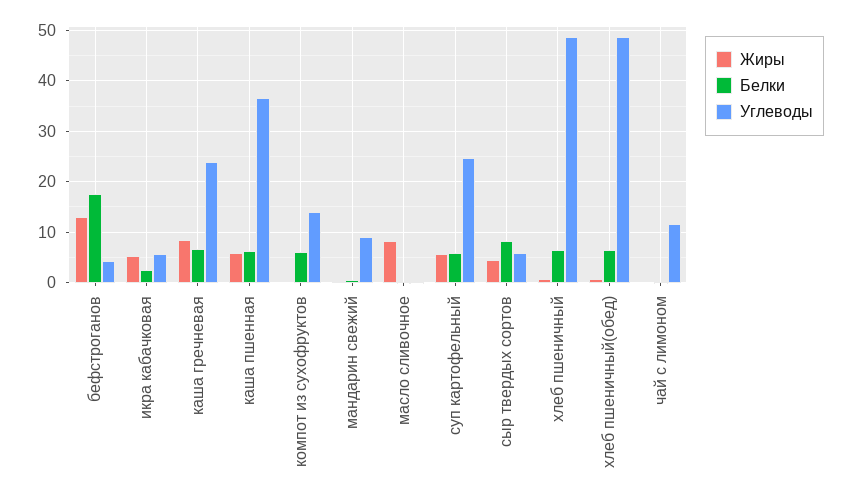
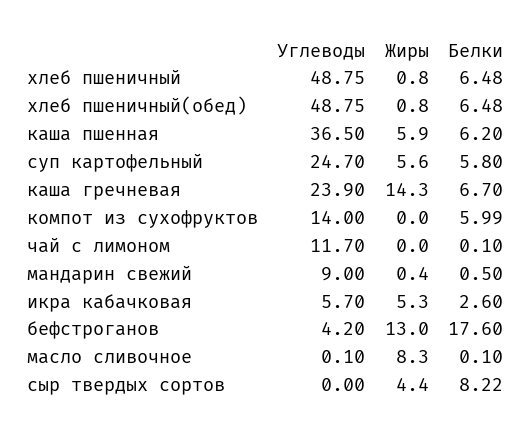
Жиры, каша гречневая: 8 -> 14.3
Углеводы, сыр твердых сортов: 6 -> 0

